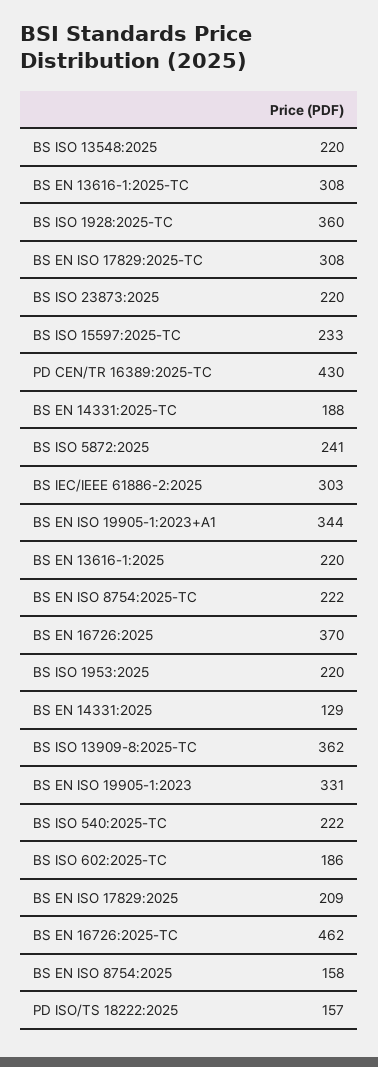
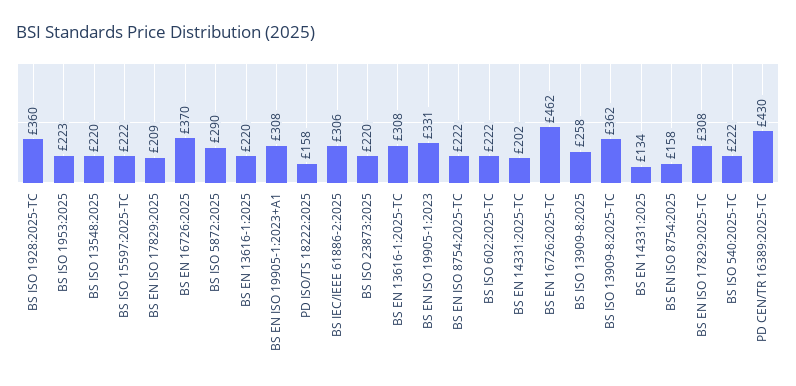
BS ISO 15597:2025-TC: 233 -> 222
BS EN 14331:2025-TC: 188 -> 202
BS ISO 5872:2025: 241 -> 290
BS IEC/IEEE 61886-2:2025: 303 -> 306
BS EN ISO 19905-1:2023+A1: 344 -> 308
BS ISO 1953:2025: 220 -> 223
BS EN 14331:2025: 129 -> 134
BS ISO 602:2025-TC: 186 -> 222
PD ISO/TS 18222:2025: 157 -> 158
BS ISO 13909-8:2025: none -> 258

